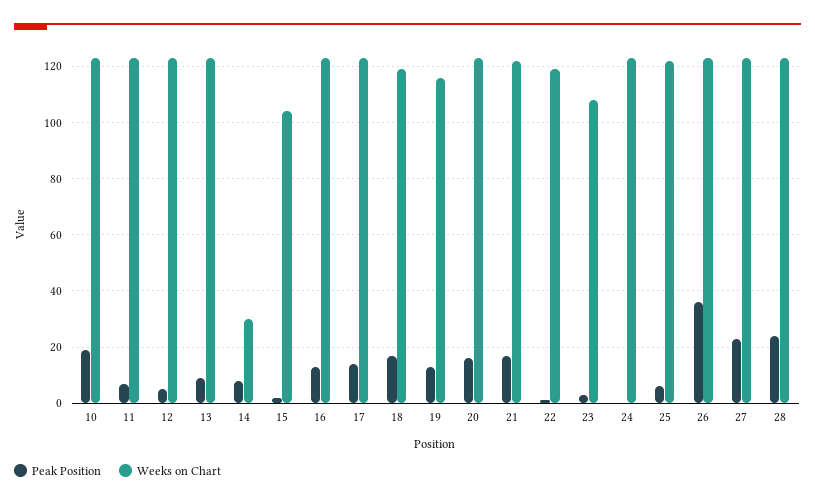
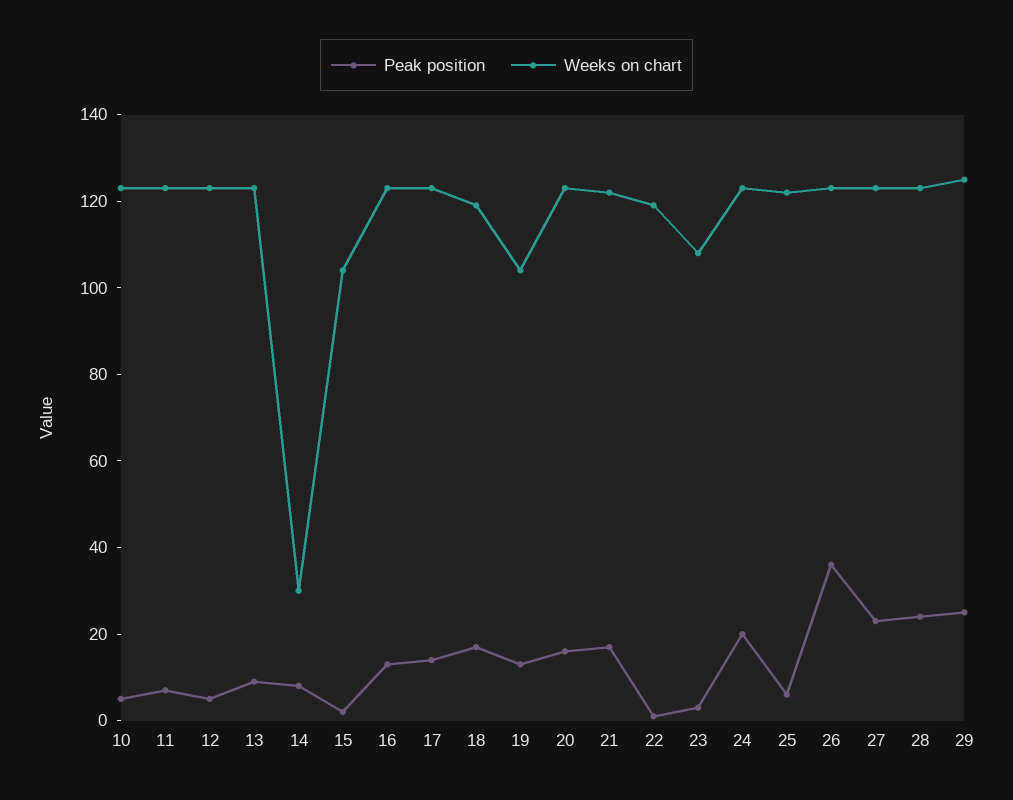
Peak Position, 10: 20 -> 5
Weeks on Chart, 19: 115 -> 105
Peak Position, 24: 0 -> 20
Peak Position, 29: none -> 25
Weeks on Chart, 29: none -> 125

